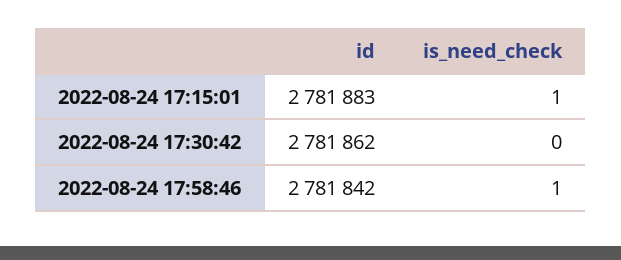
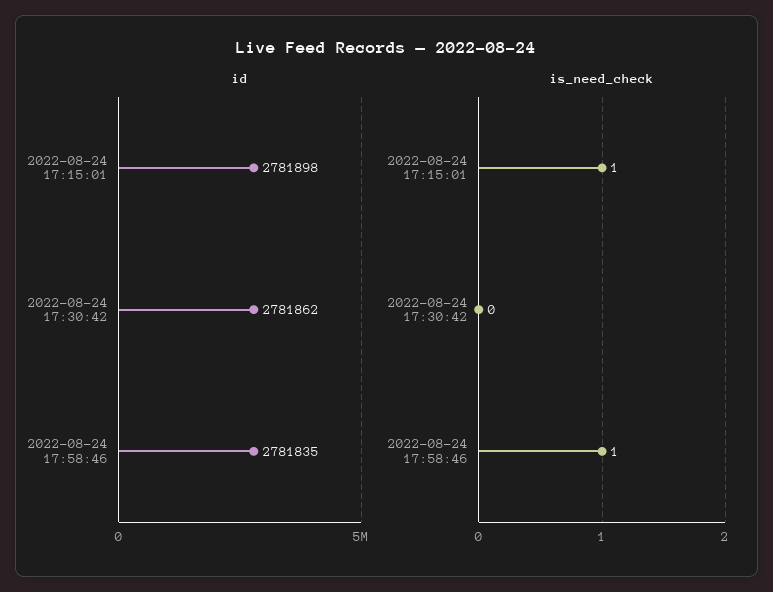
id, 2022-08-24 17:15:01: 2781883 -> 2781898
id, 2022-08-24 17:58:46: 2781842 -> 2781835

